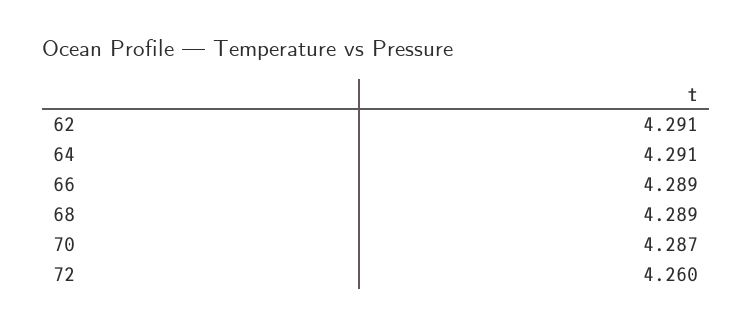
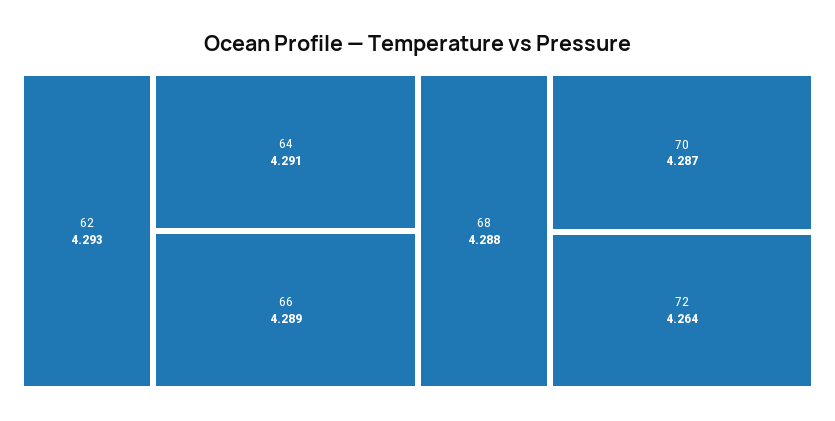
62: 4.291 -> 4.293
68: 4.289 -> 4.288
72: 4.26 -> 4.264

